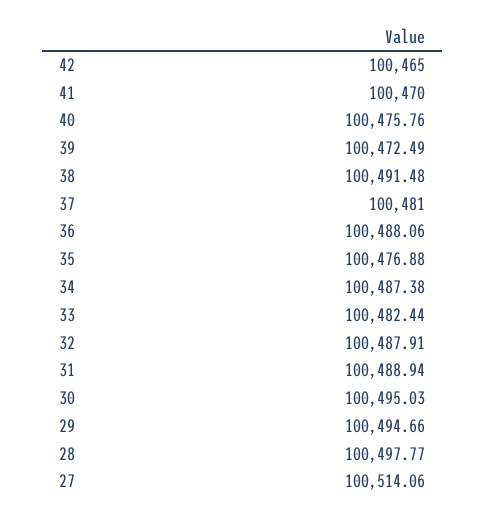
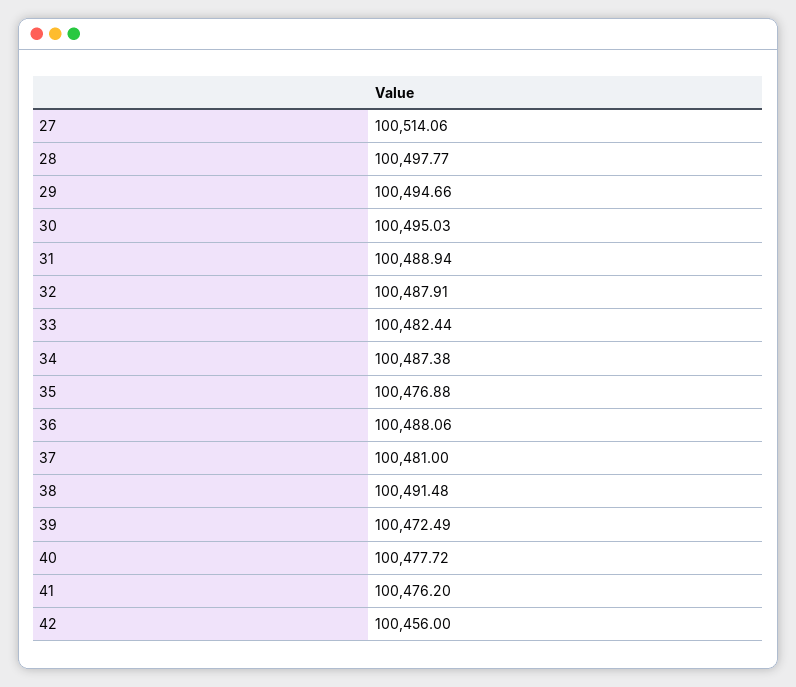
42: 100465 -> 100456
41: 100470 -> 100476.2
40: 100475.76 -> 100477.72

